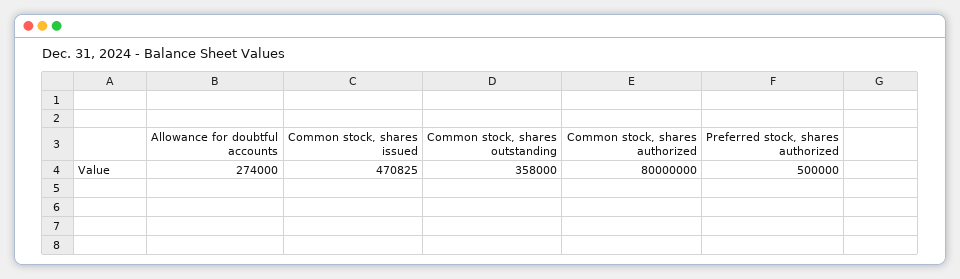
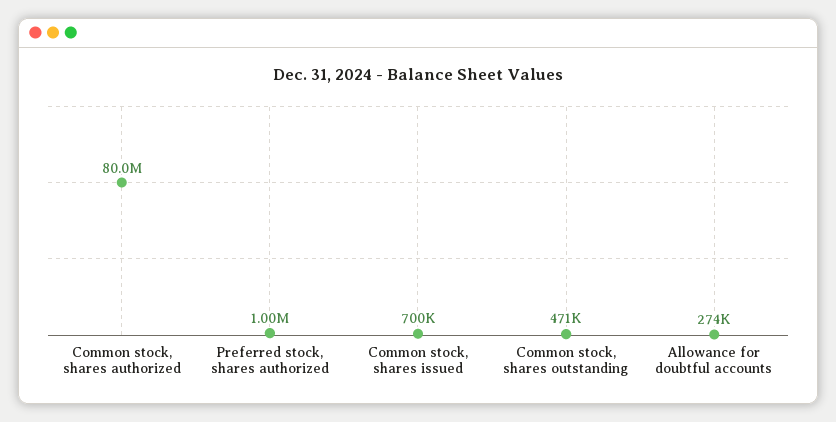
Common stock, shares issued: 470825 -> 700000
Common stock, shares outstanding: 358000 -> 471000
Preferred stock, shares authorized: 500000 -> 1000000

